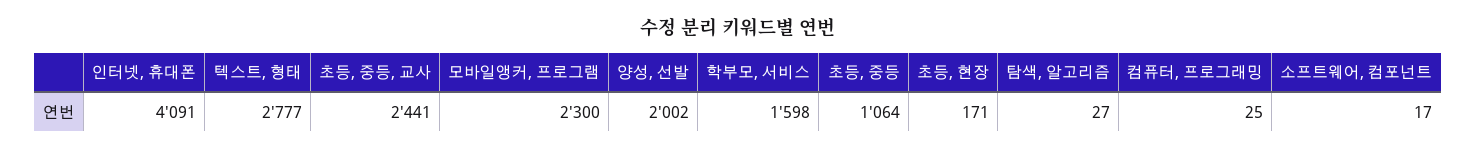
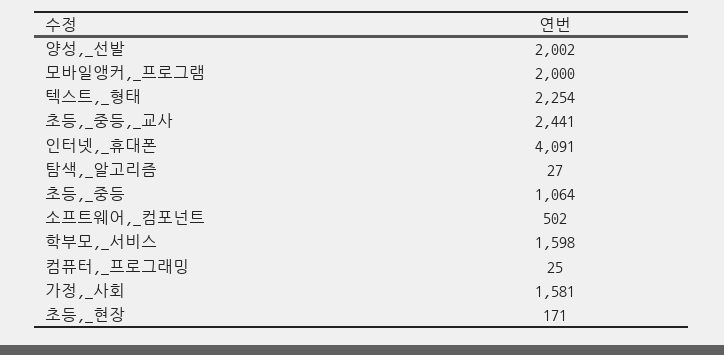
텍스트, 형태: 2777 -> 2254
모바일앵커, 프로그램: 2300 -> 2000
소프트웨어, 컴포넌트: 17 -> 502
가정,_사회: none -> 1581

